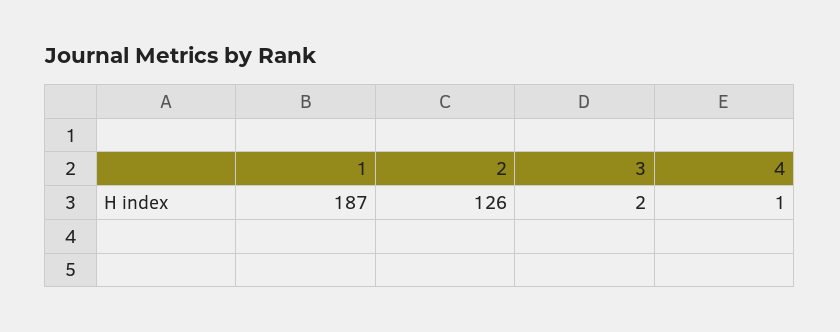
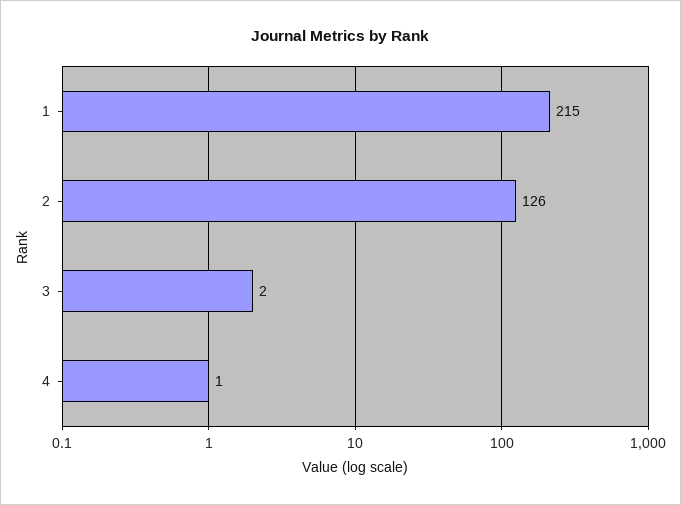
1: 187 -> 215

